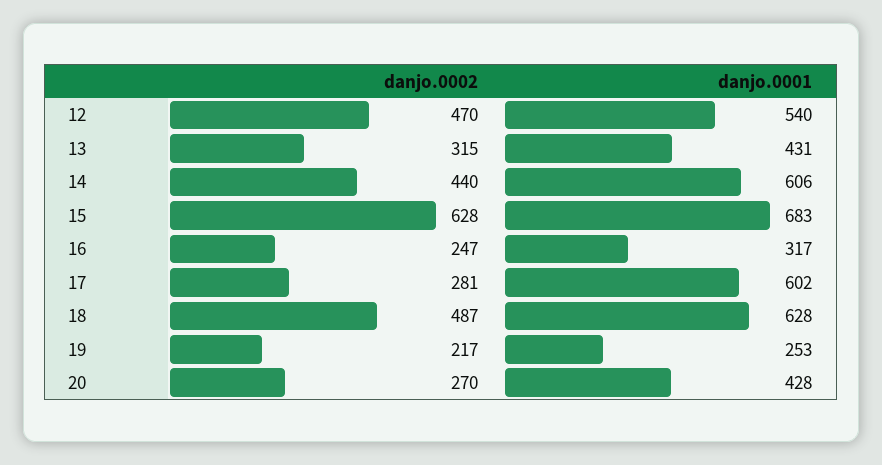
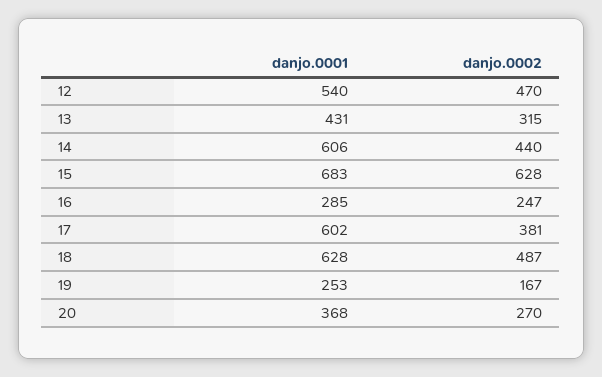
danjo.0001, 16: 317 -> 285
danjo.0002, 17: 281 -> 381
danjo.0002, 19: 217 -> 167
danjo.0001, 20: 428 -> 368

